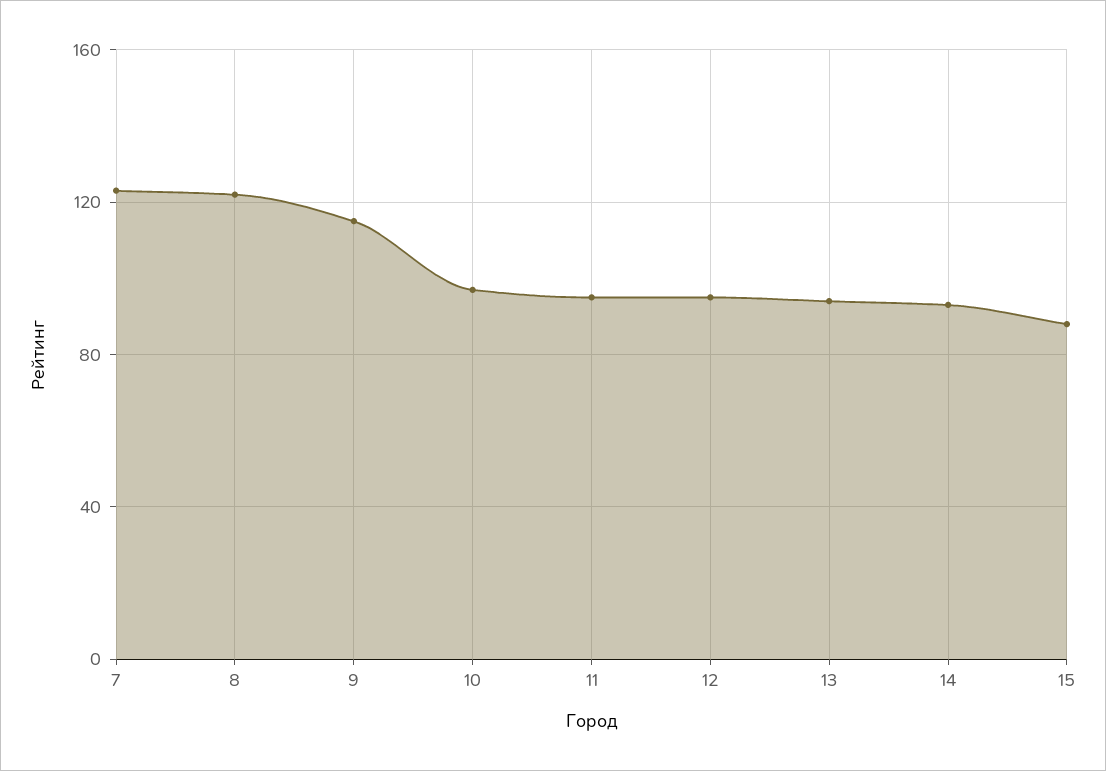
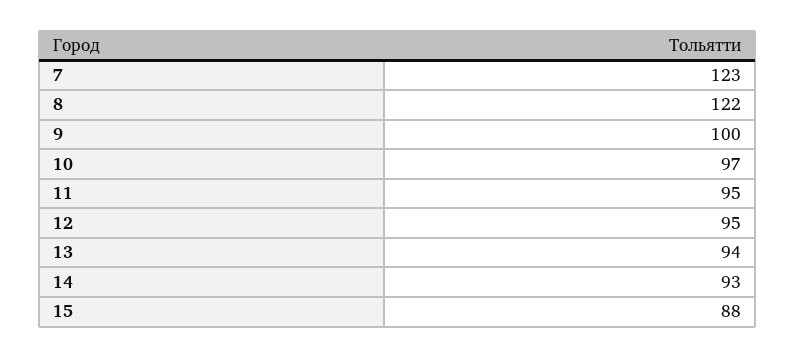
9: 115 -> 100

